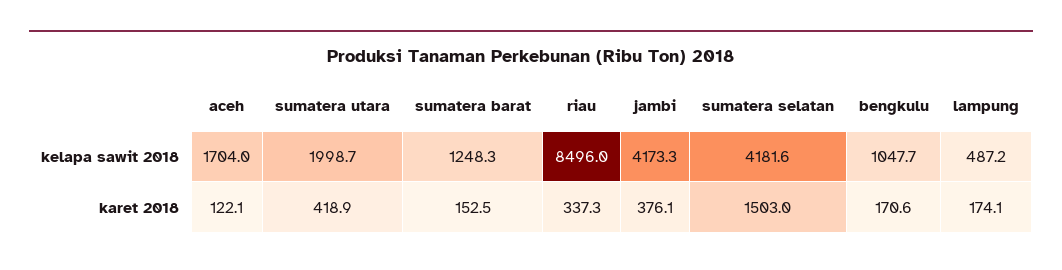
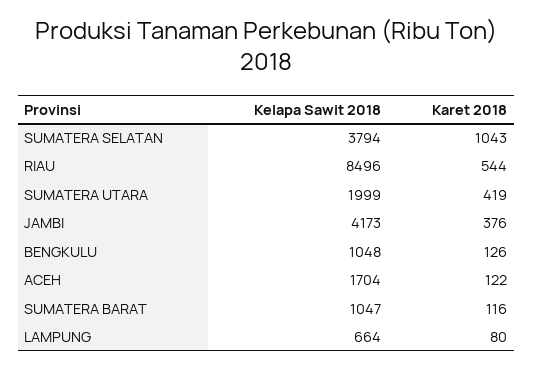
sumatera barat, kelapa sawit 2018: 1248.3 -> 1047
sumatera selatan, kelapa sawit 2018: 4181.6 -> 3794
lampung, kelapa sawit 2018: 487.2 -> 664
sumatera barat, karet 2018: 152.5 -> 116
riau, karet 2018: 337.3 -> 544
sumatera selatan, karet 2018: 1503 -> 1043
bengkulu, karet 2018: 170.6 -> 126
lampung, karet 2018: 174.1 -> 80

